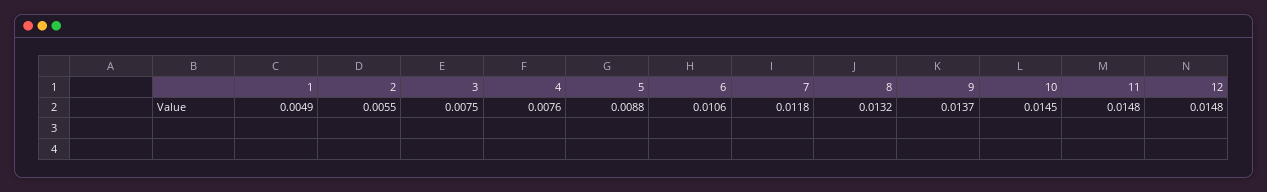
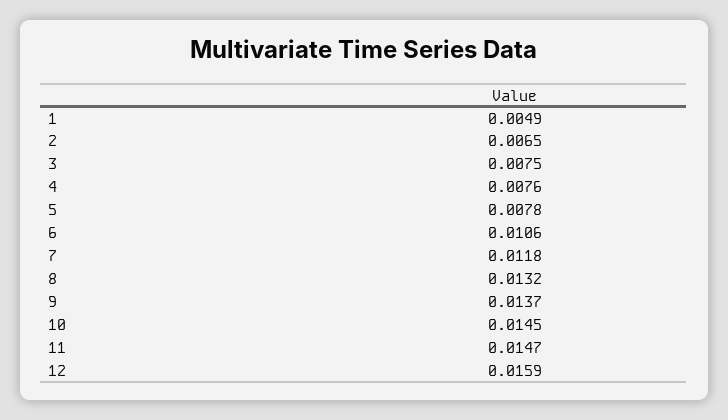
2: 0.0055 -> 0.0065
5: 0.0088 -> 0.0078
11: 0.0148 -> 0.0147
12: 0.0148 -> 0.0159

